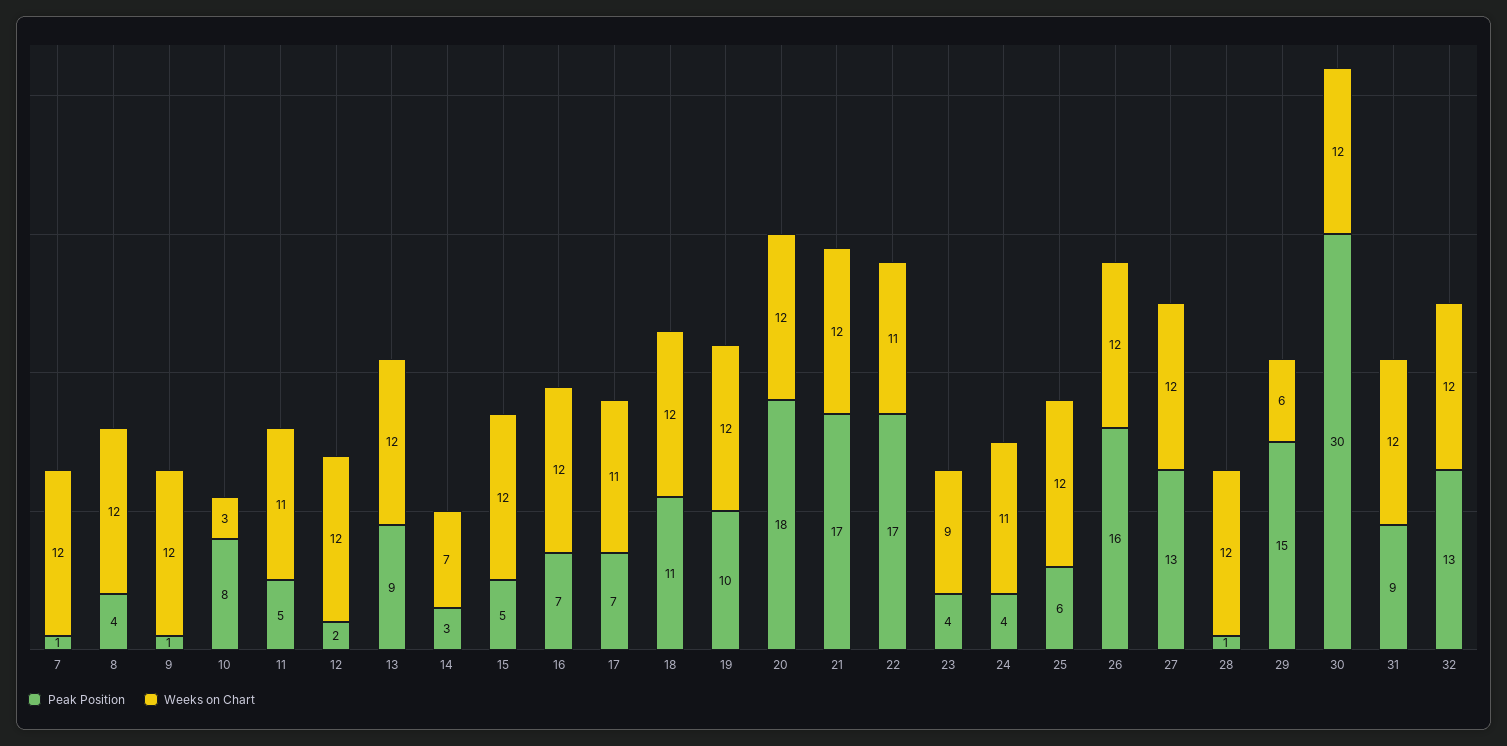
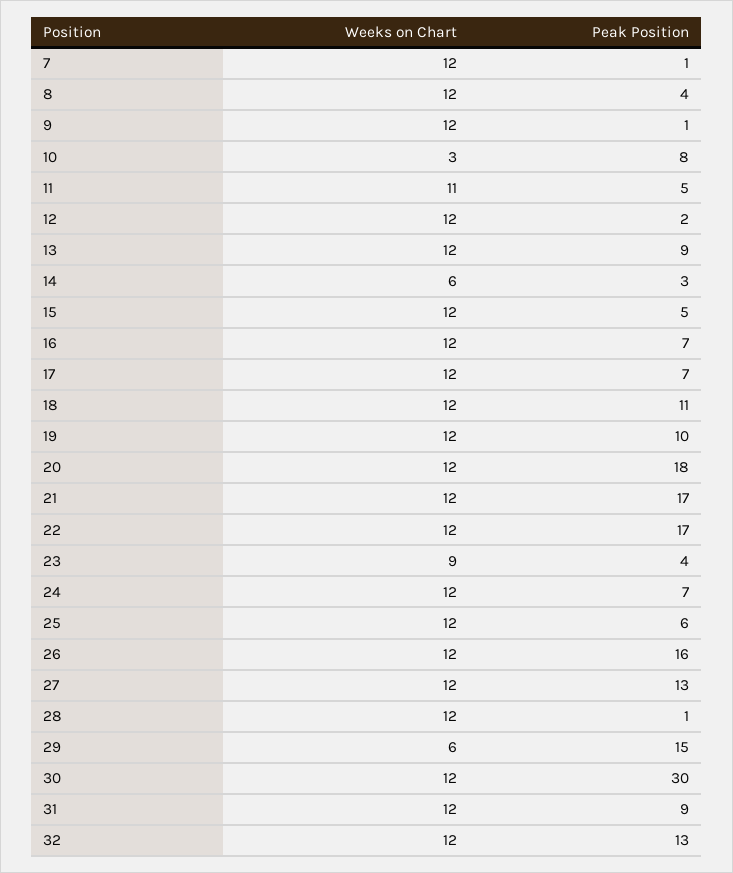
Weeks on Chart, 14: 7 -> 6
Weeks on Chart, 17: 11 -> 12
Weeks on Chart, 22: 11 -> 12
Peak Position, 24: 4 -> 7
Weeks on Chart, 24: 11 -> 12

